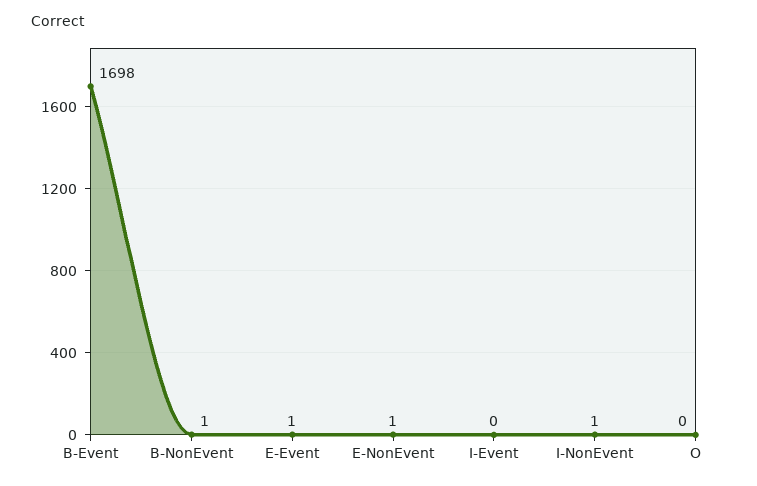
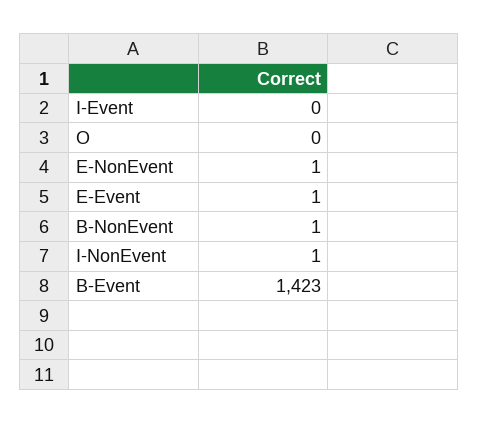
B-Event: 1698 -> 1423

